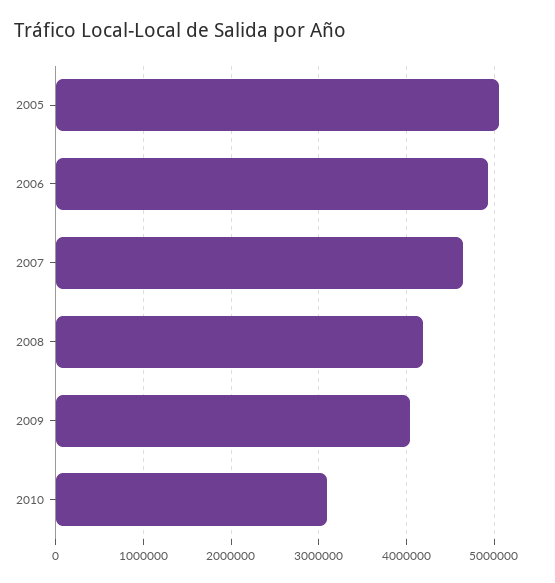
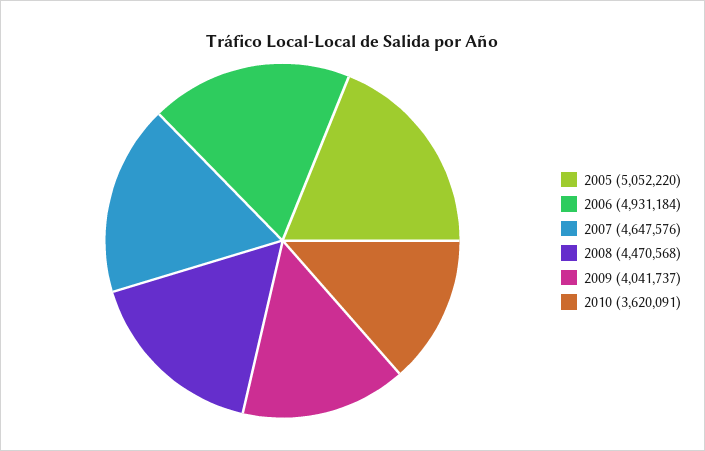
2008: 4200000 -> 4470568
2010: 3100000 -> 3620091

